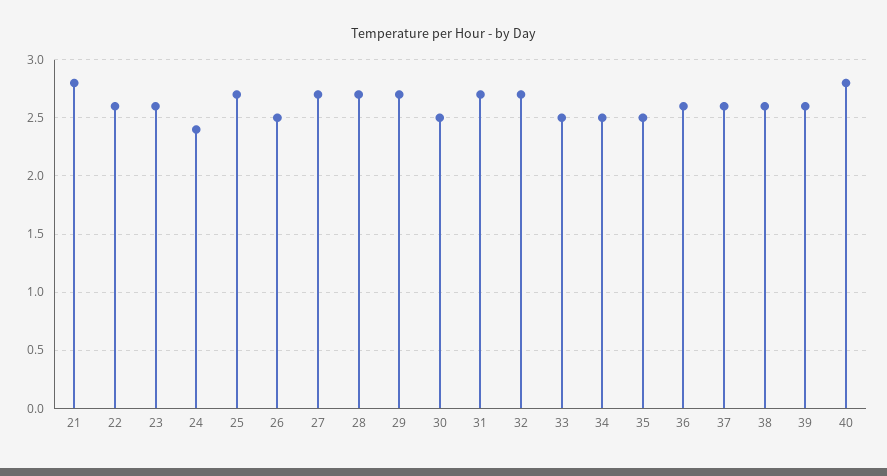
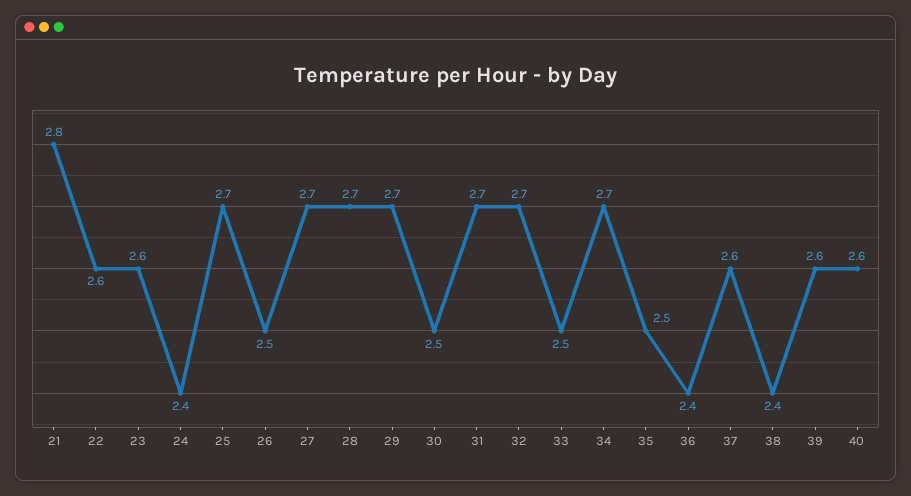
34: 2.5 -> 2.7
36: 2.6 -> 2.4
38: 2.6 -> 2.4
40: 2.8 -> 2.6

